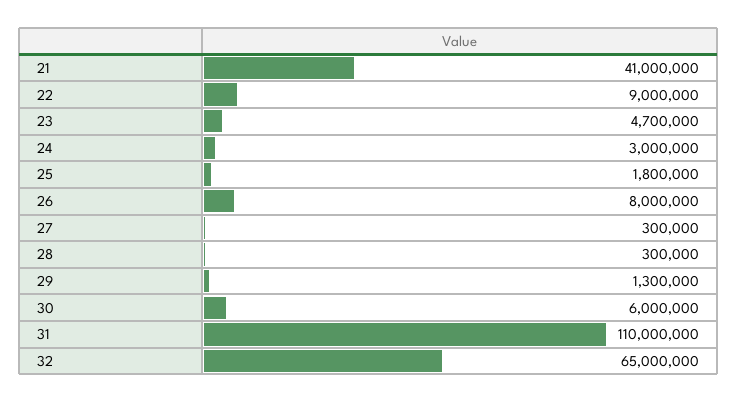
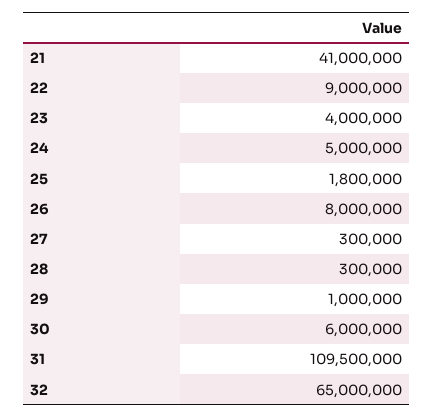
23: 4700000 -> 4000000
24: 3000000 -> 5000000
29: 1300000 -> 1000000
31: 110000000 -> 109500000

